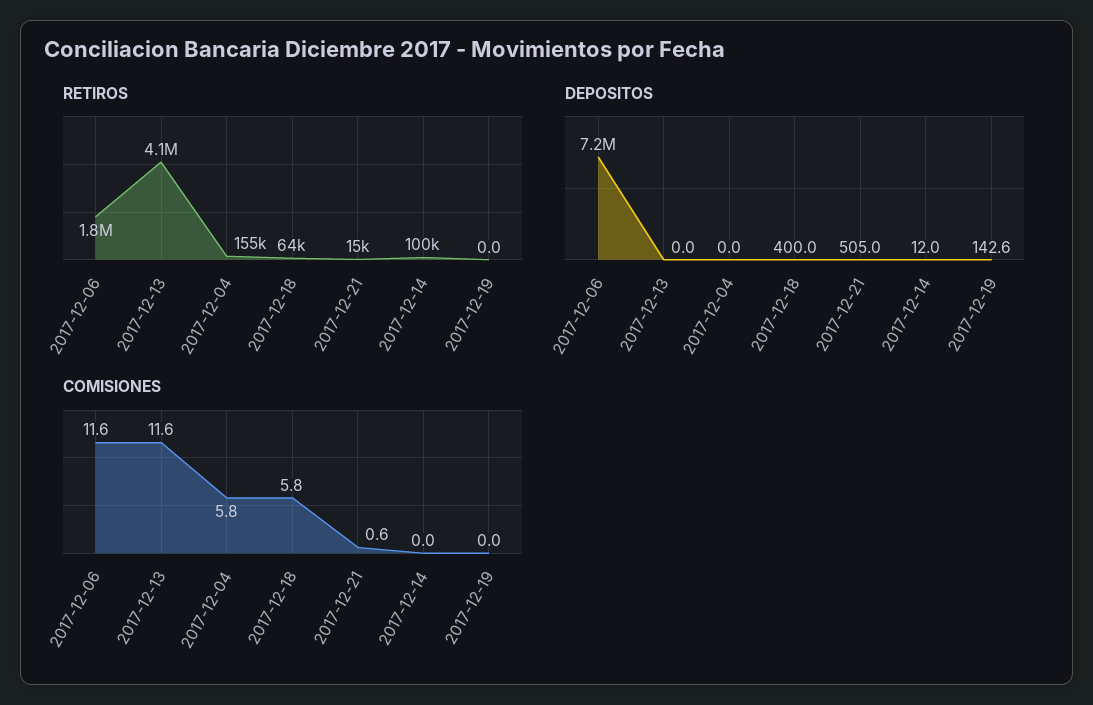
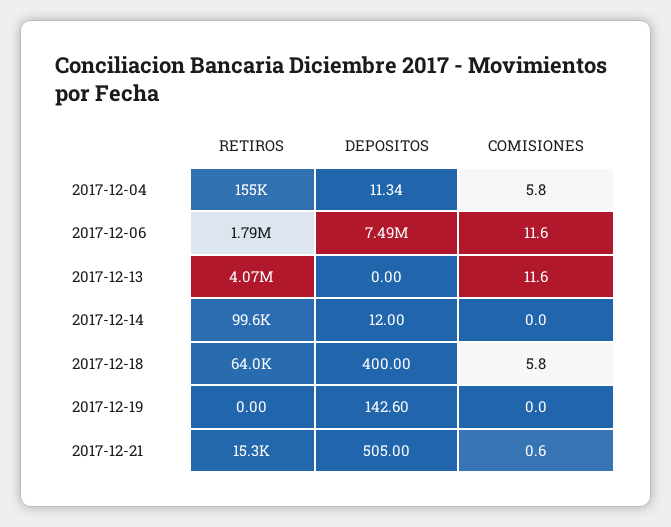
DEPOSITOS, 2017-12-06: 7200000 -> 7490000
DEPOSITOS, 2017-12-04: 0 -> 11.34

